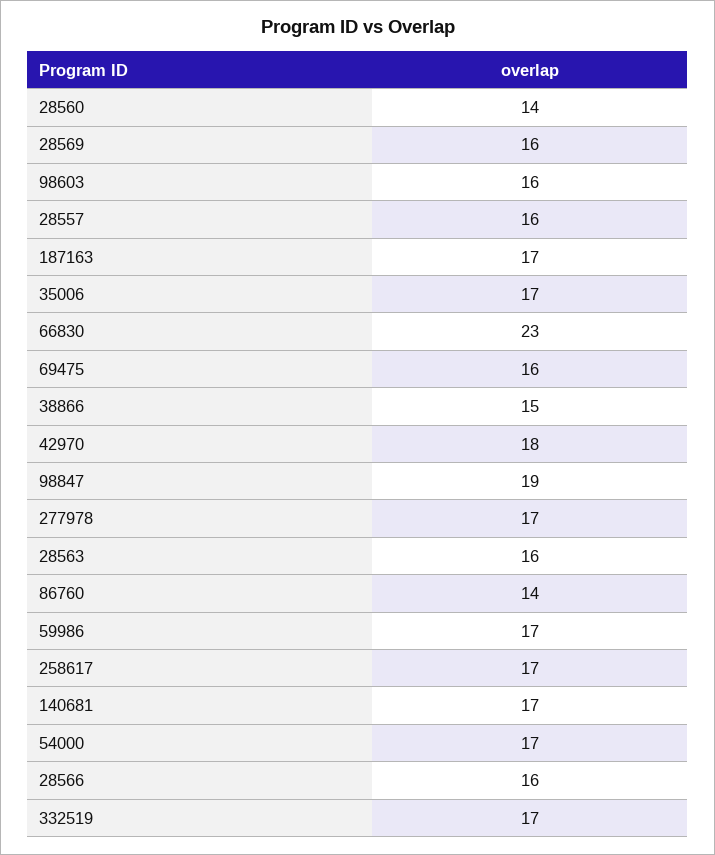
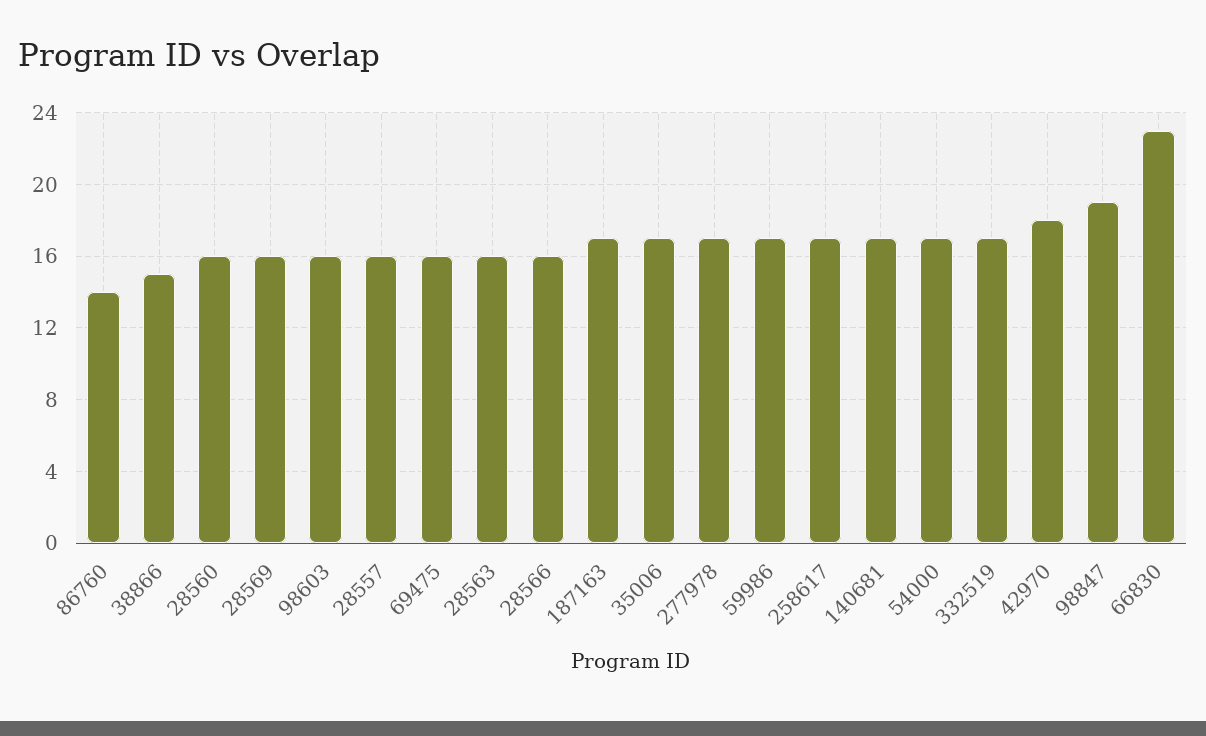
28560: 14 -> 16

